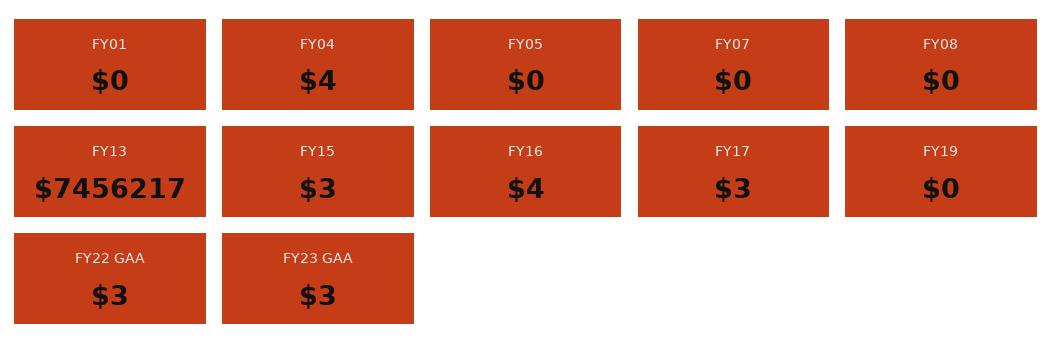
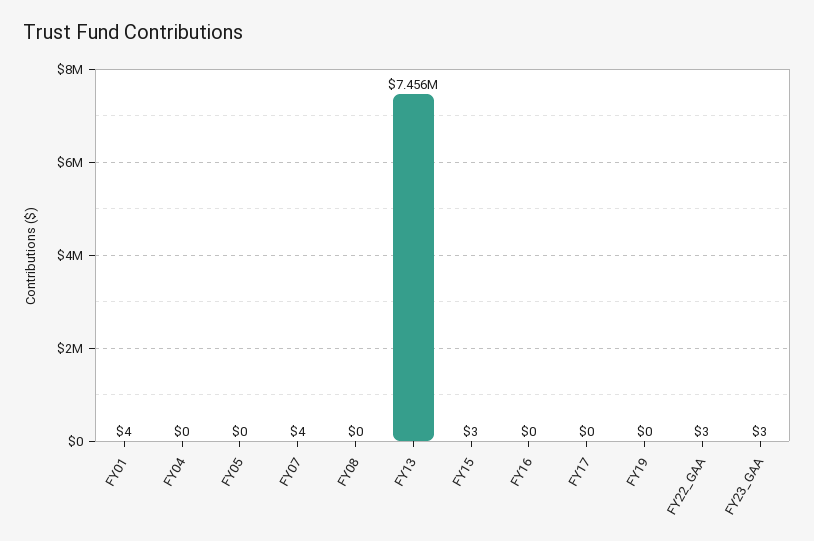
FY01: 0 -> 4
FY04: 4 -> 0
FY07: 0 -> 4
FY16: 4 -> 0
FY17: 3 -> 0

